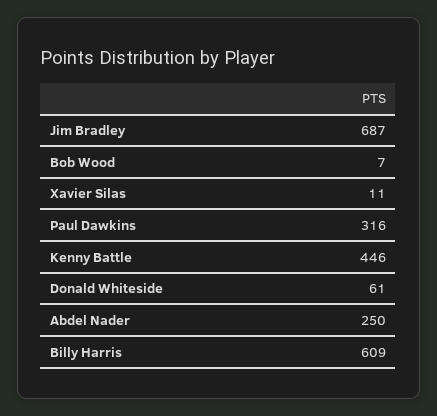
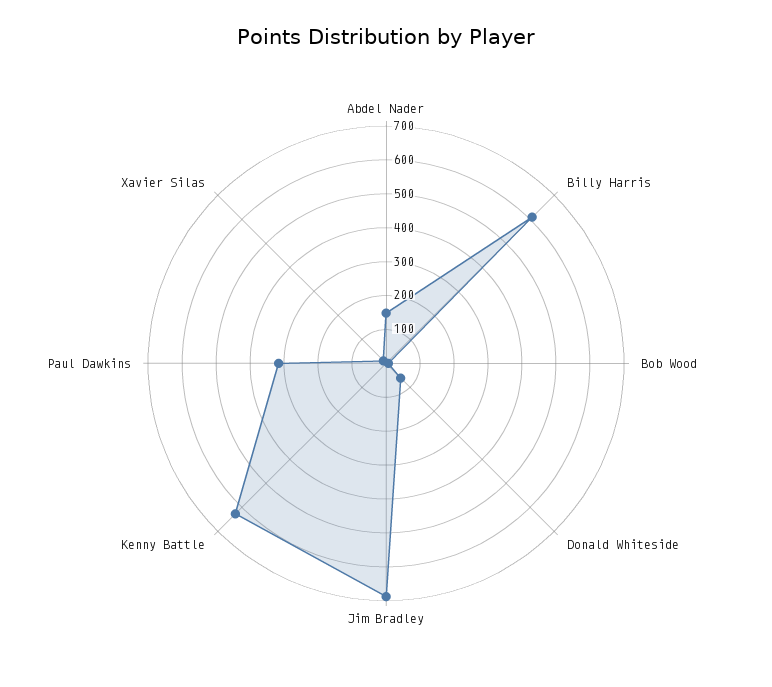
Kenny Battle: 446 -> 625
Abdel Nader: 250 -> 150

